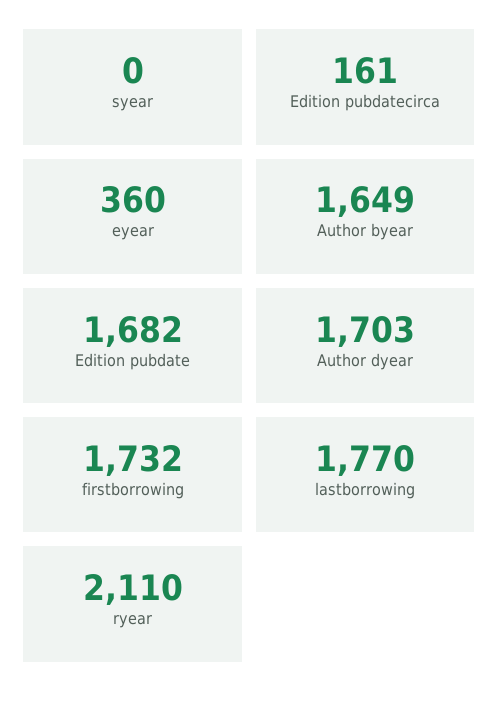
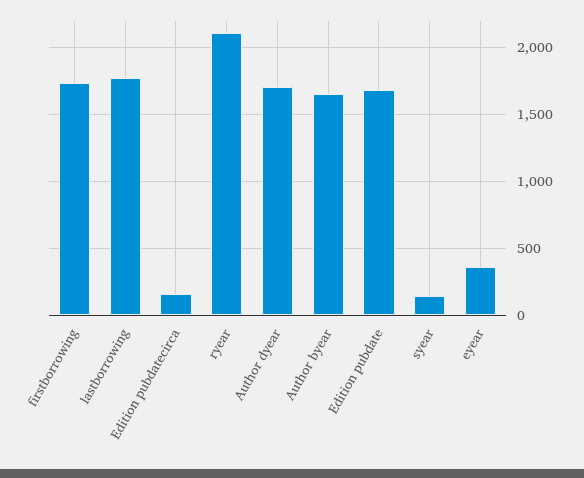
syear: 0 -> 150

